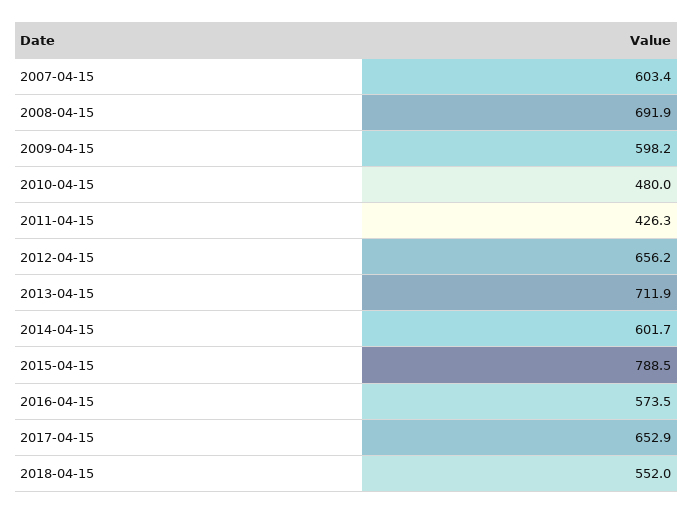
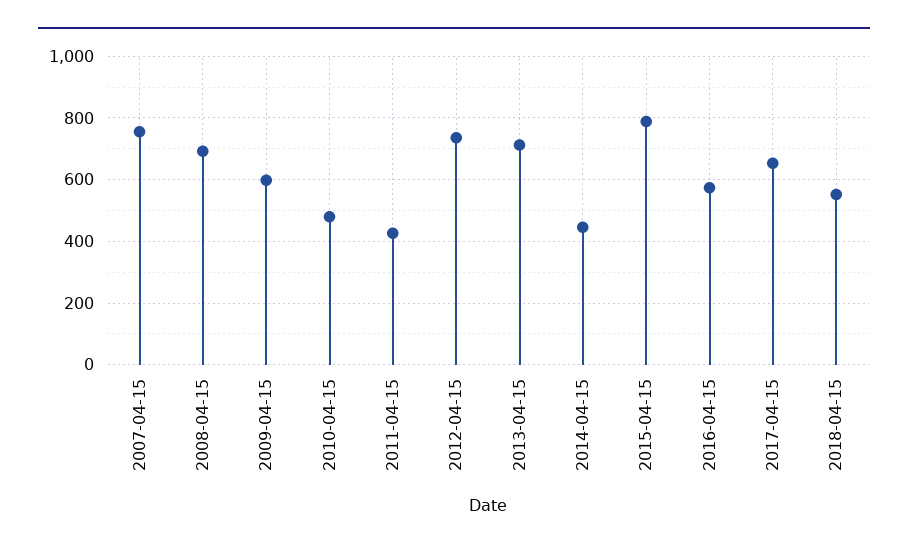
2007-04-15: 603.4 -> 760
2012-04-15: 656.2 -> 740
2014-04-15: 601.7 -> 440

